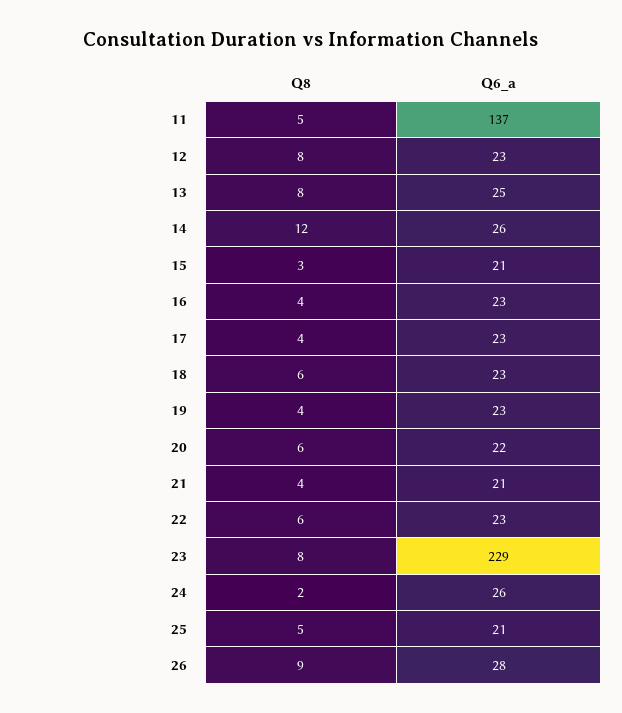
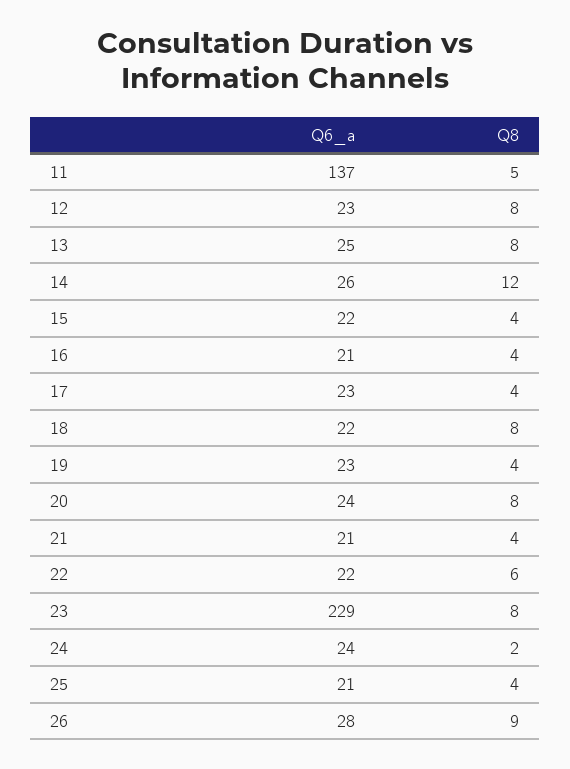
Q8, 15: 3 -> 4
Q6_a, 15: 21 -> 22
Q6_a, 16: 23 -> 21
Q8, 18: 6 -> 8
Q6_a, 18: 23 -> 22
Q8, 20: 6 -> 8
Q6_a, 20: 22 -> 24
Q6_a, 22: 23 -> 22
Q6_a, 24: 26 -> 24
Q8, 25: 5 -> 4

